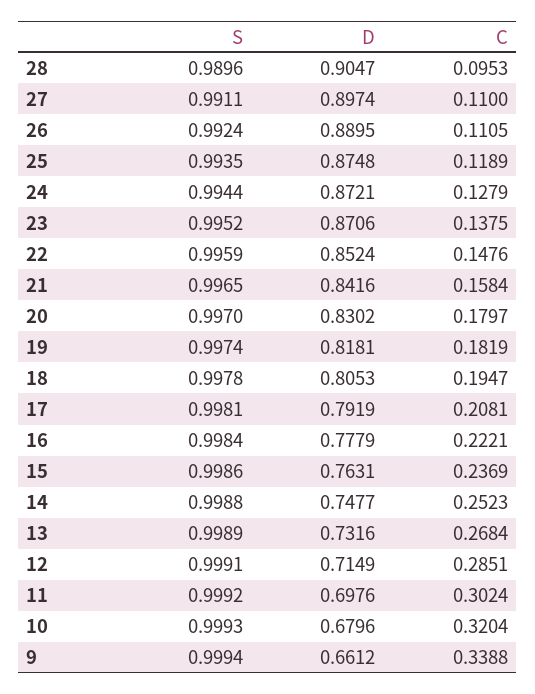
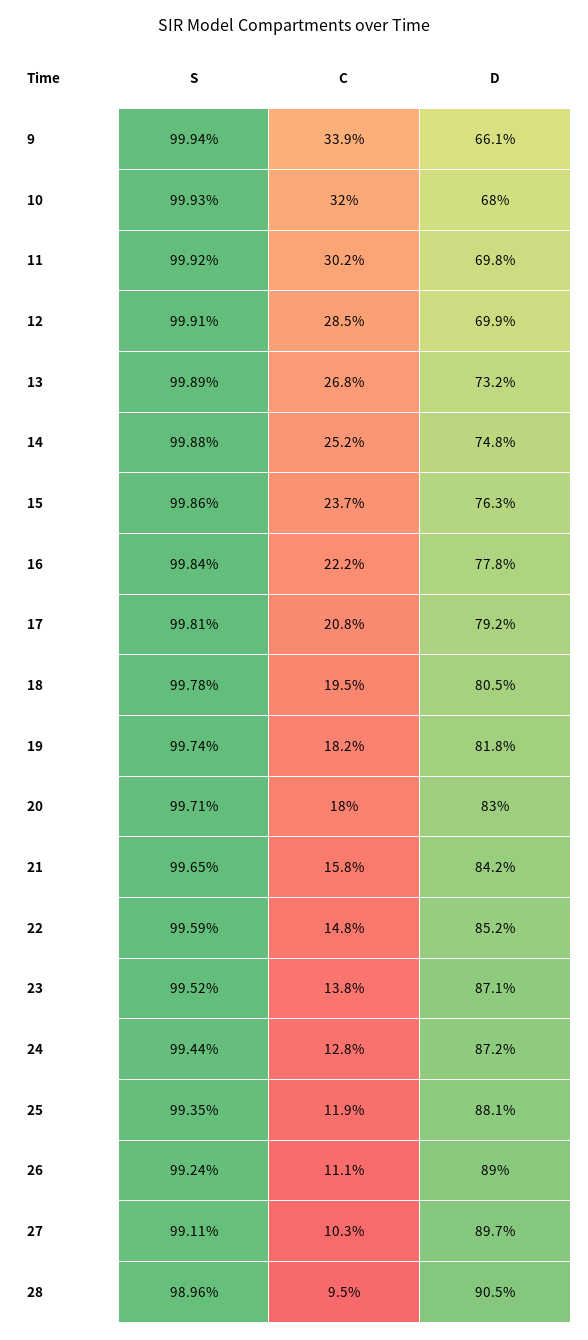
C, 27: 0.11 -> 0.103
D, 25: 0.8748 -> 0.881
S, 20: 0.997 -> 0.9971
D, 12: 0.7149 -> 0.699

